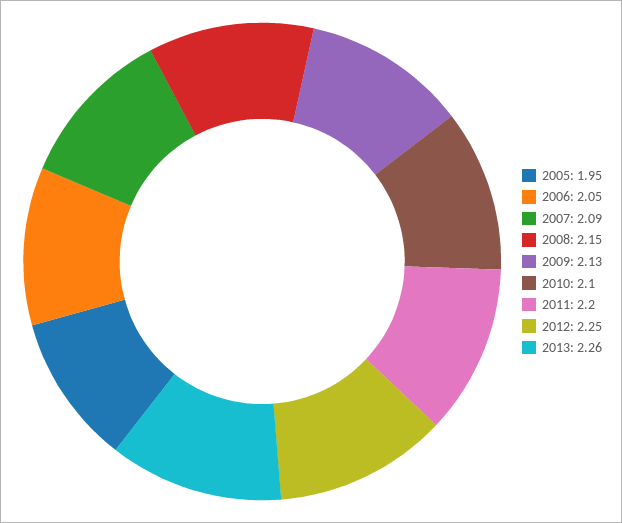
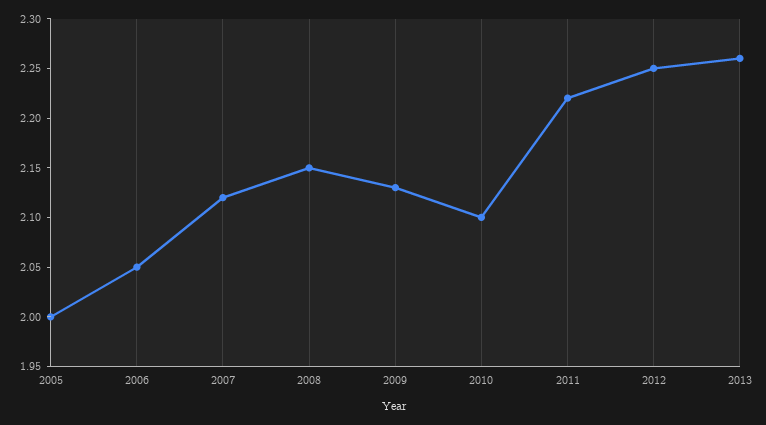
2005: 1.95 -> 2
2007: 2.09 -> 2.12
2011: 2.2 -> 2.22

